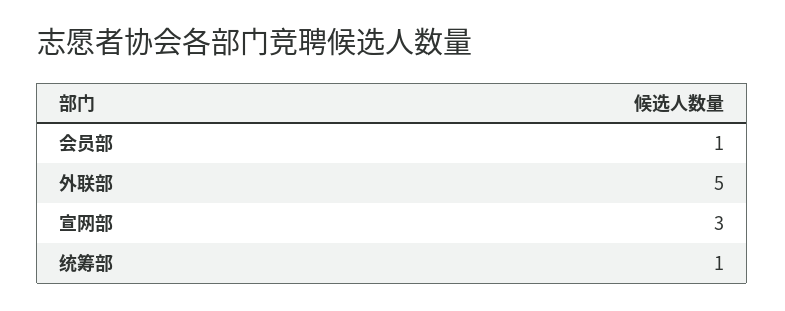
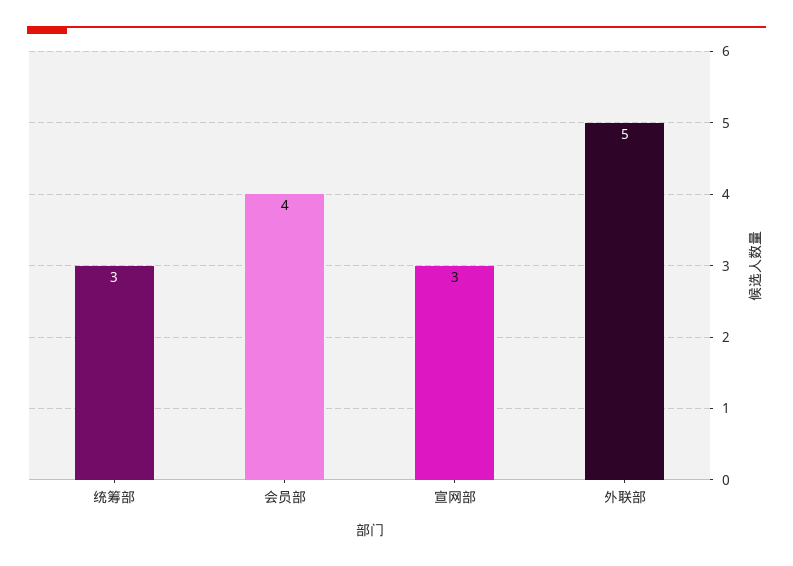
会员部: 1 -> 4
统筹部: 1 -> 3

